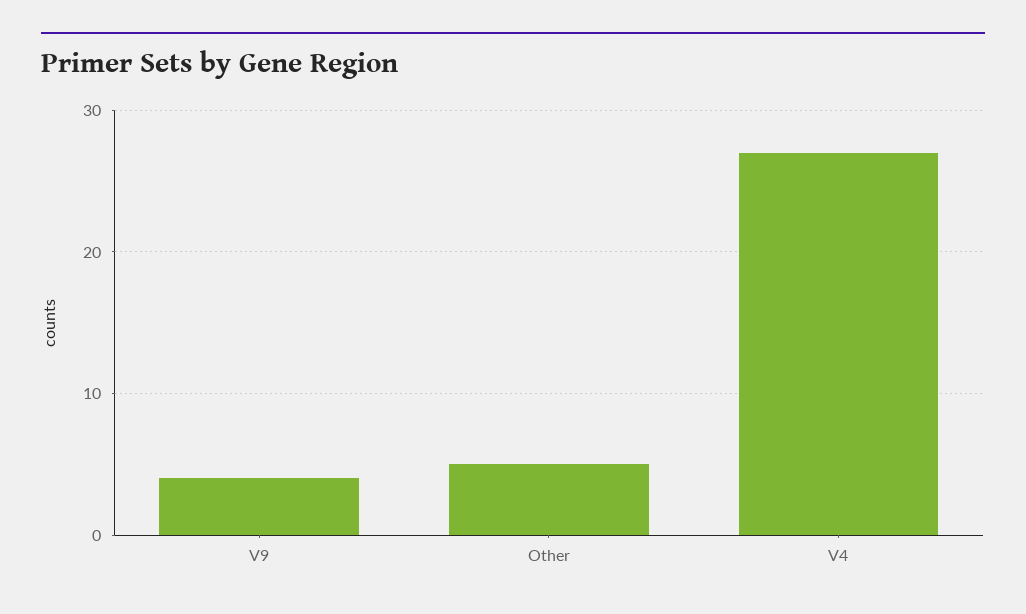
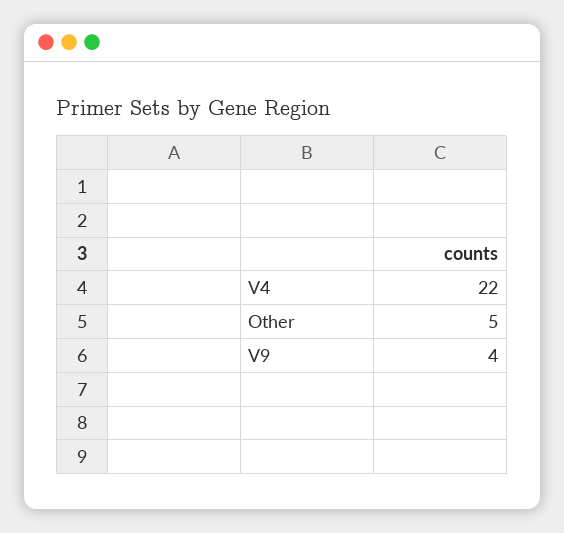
V4: 27 -> 22

